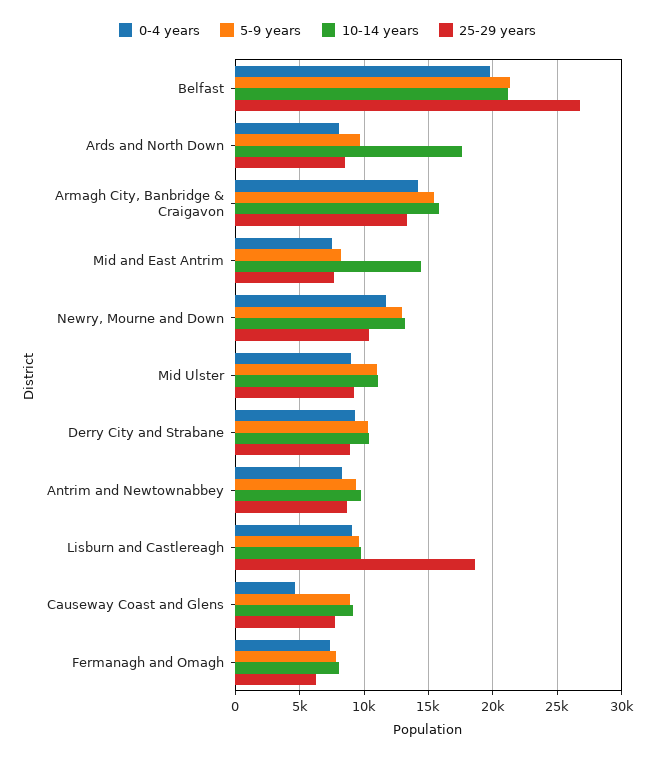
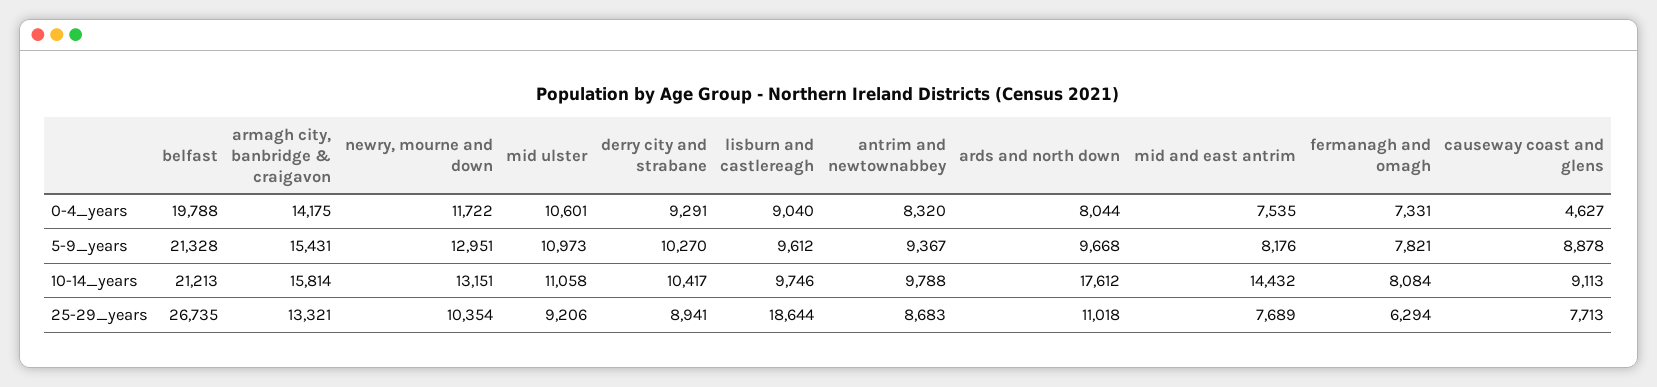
25-29 years, Ards and North Down: 8500 -> 11018
0-4 years, Mid Ulster: 9000 -> 10601

